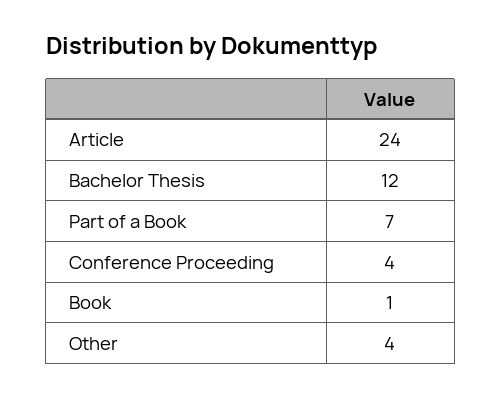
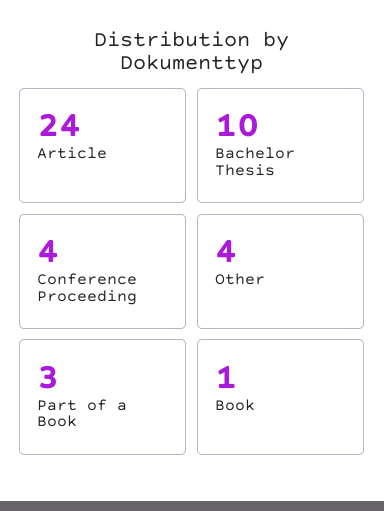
Bachelor Thesis: 12 -> 10
Part of a Book: 7 -> 3

